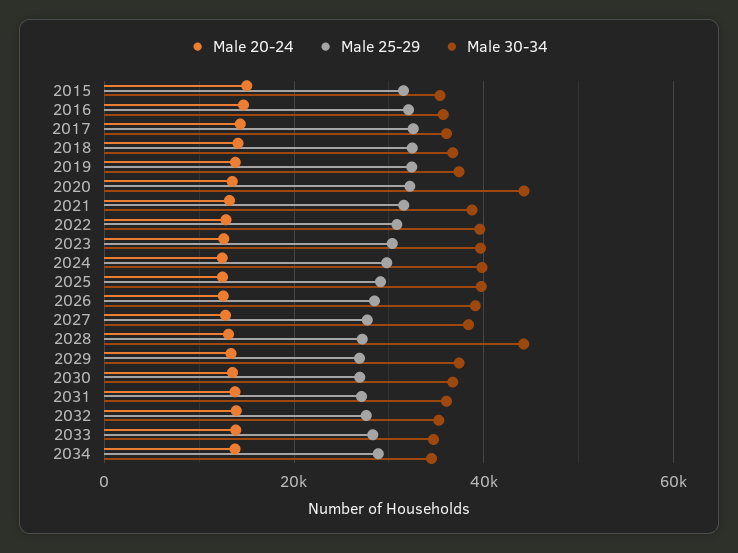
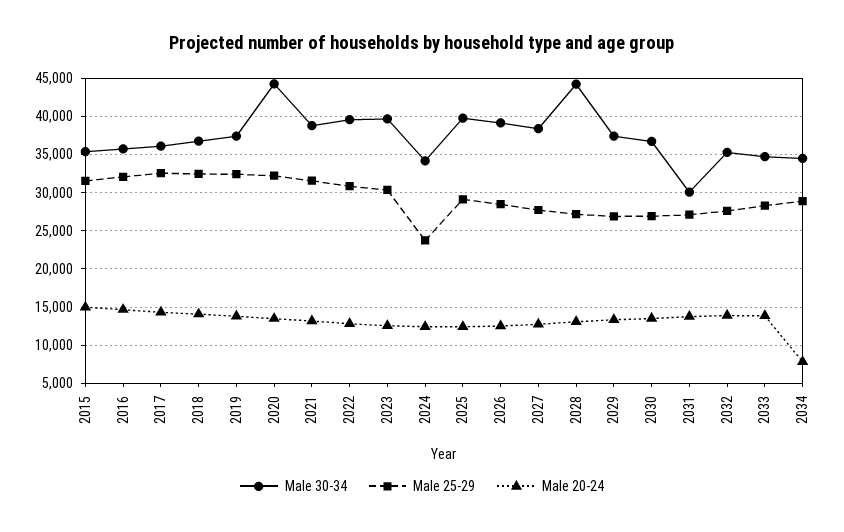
Male 25-29, 2024: 30000 -> 24000
Male 30-34, 2024: 40000 -> 34000
Male 30-34, 2031: 36000 -> 30000
Male 20-24, 2034: 14000 -> 8000

